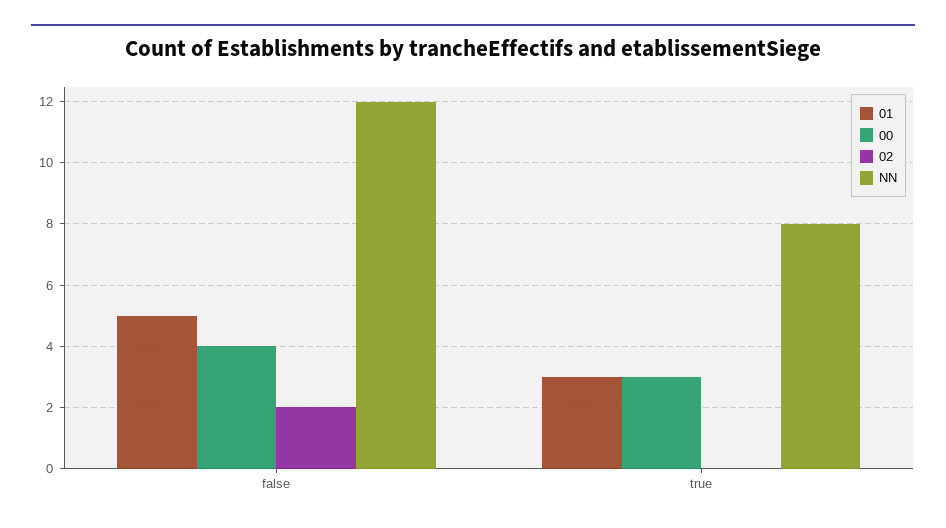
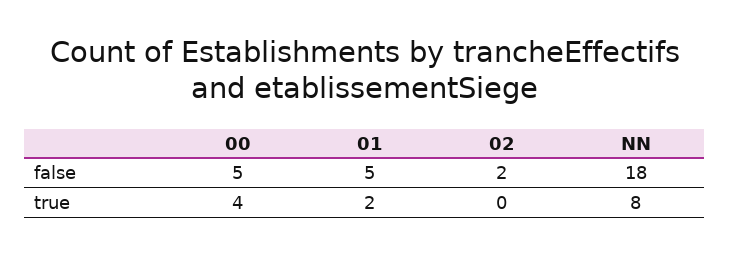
00, false: 4 -> 5
NN, false: 12 -> 18
01, true: 3 -> 2
00, true: 3 -> 4

